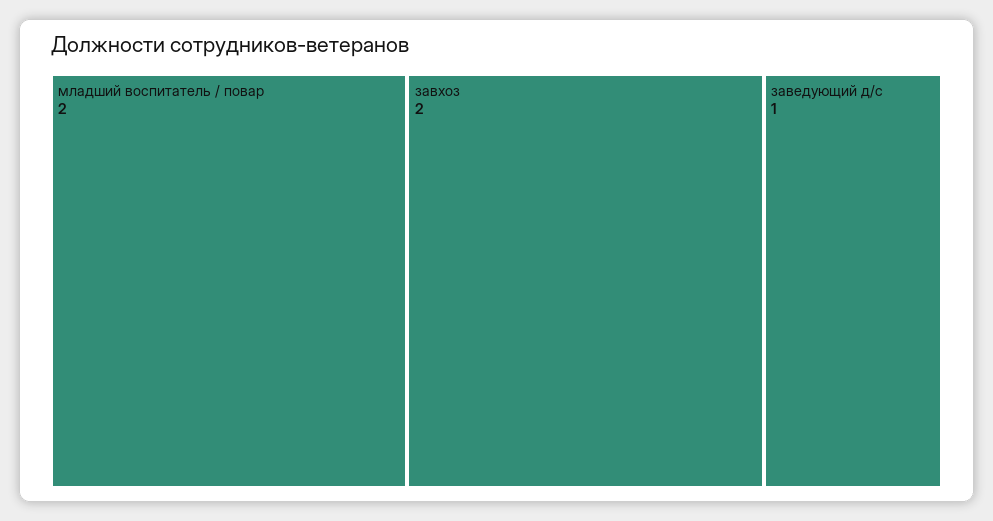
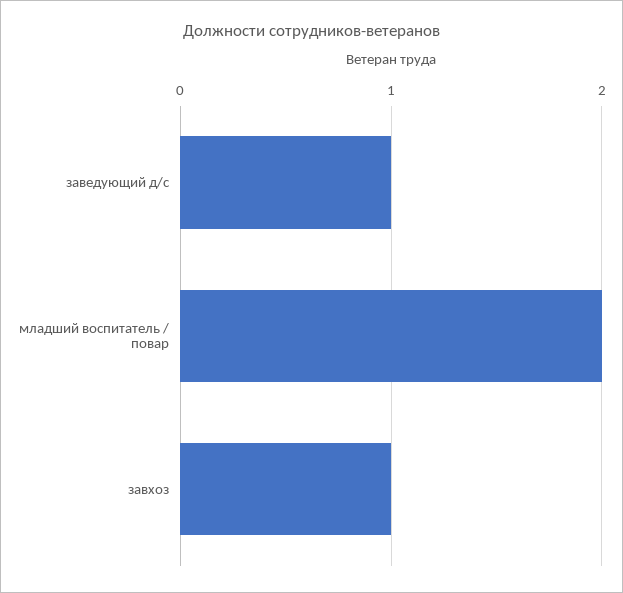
завхоз: 2 -> 1

